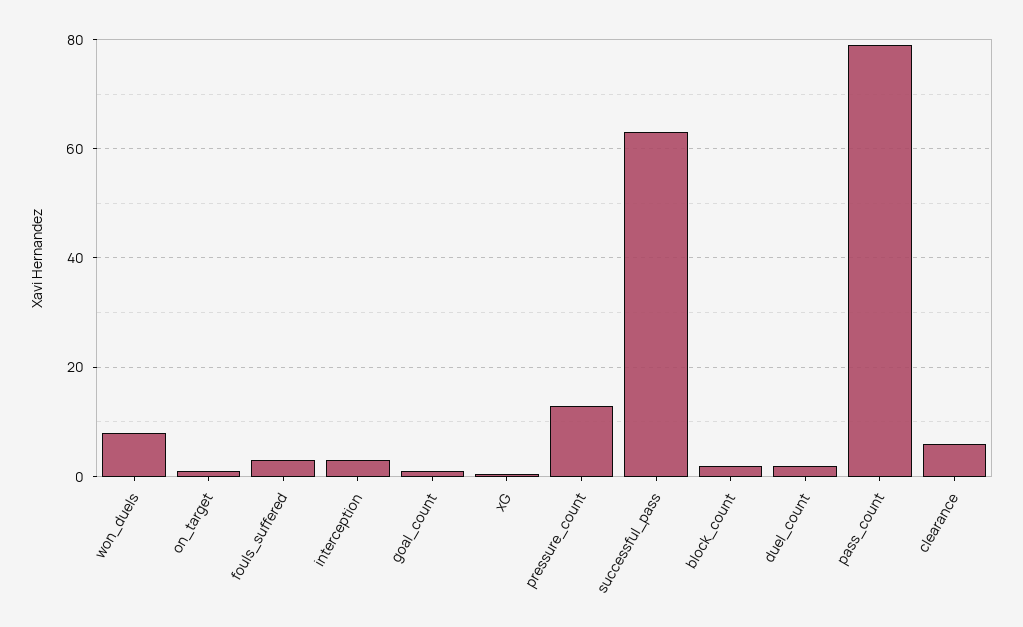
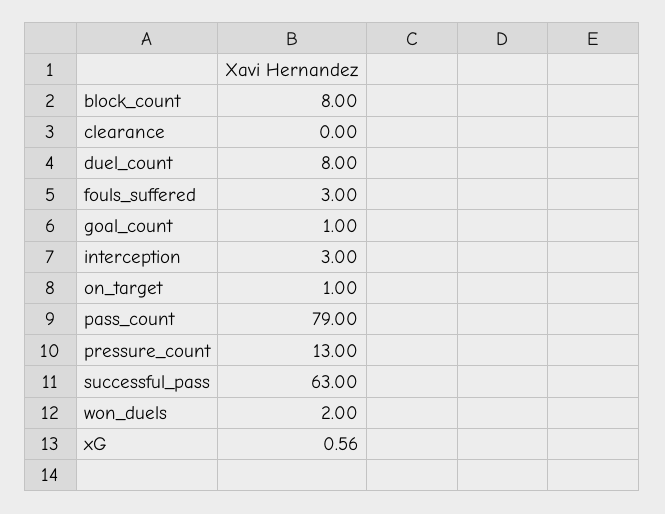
won_duels: 8 -> 2
block_count: 2 -> 8
duel_count: 2 -> 8
clearance: 6 -> 0

